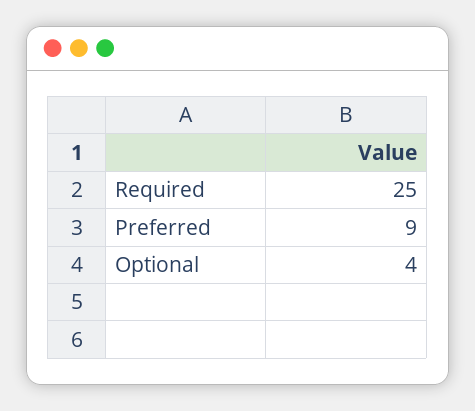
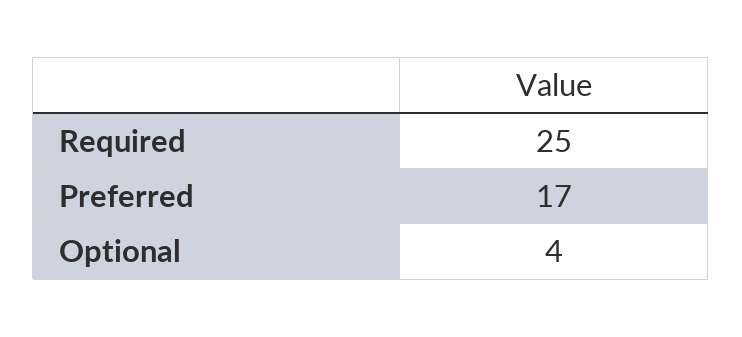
Preferred: 9 -> 17

